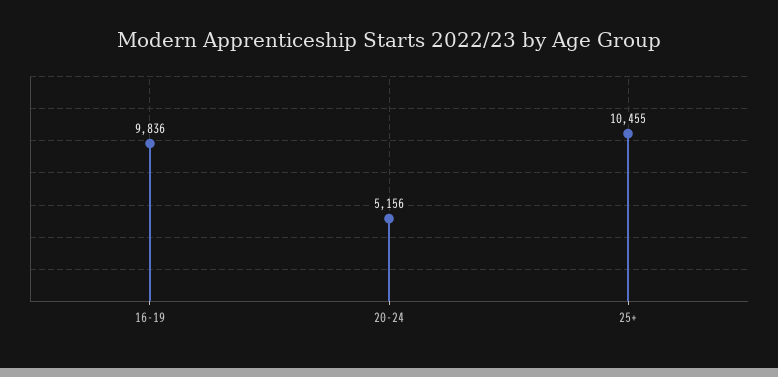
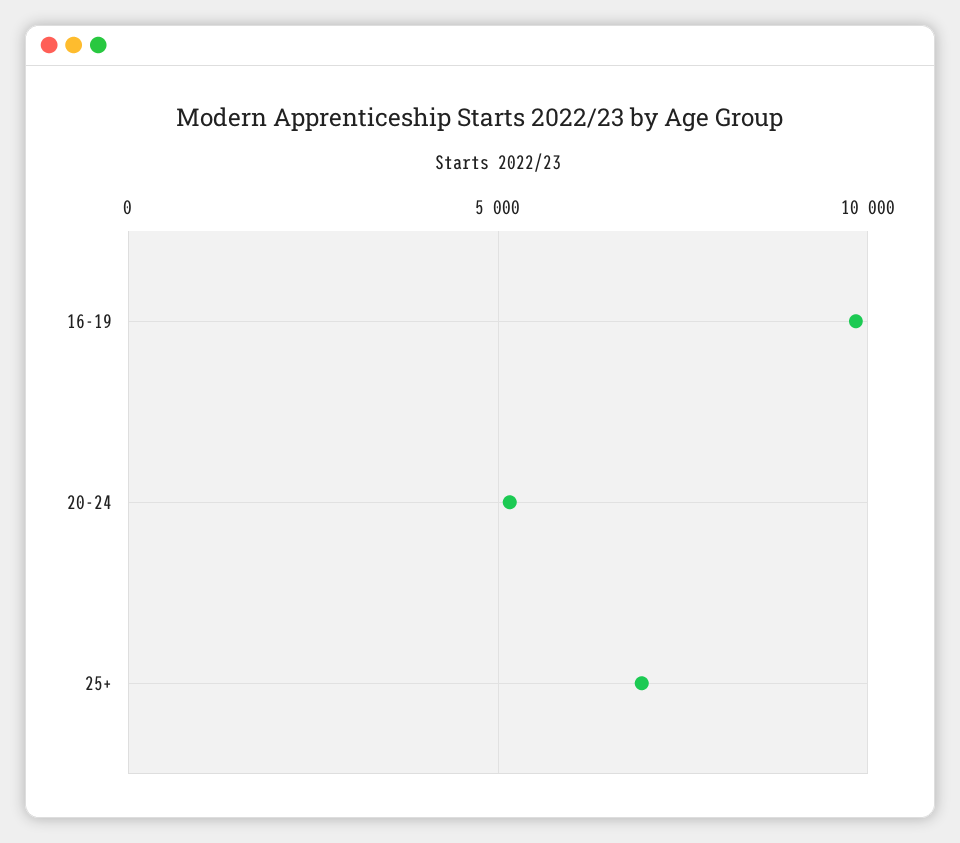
25+: 10455 -> 7000

